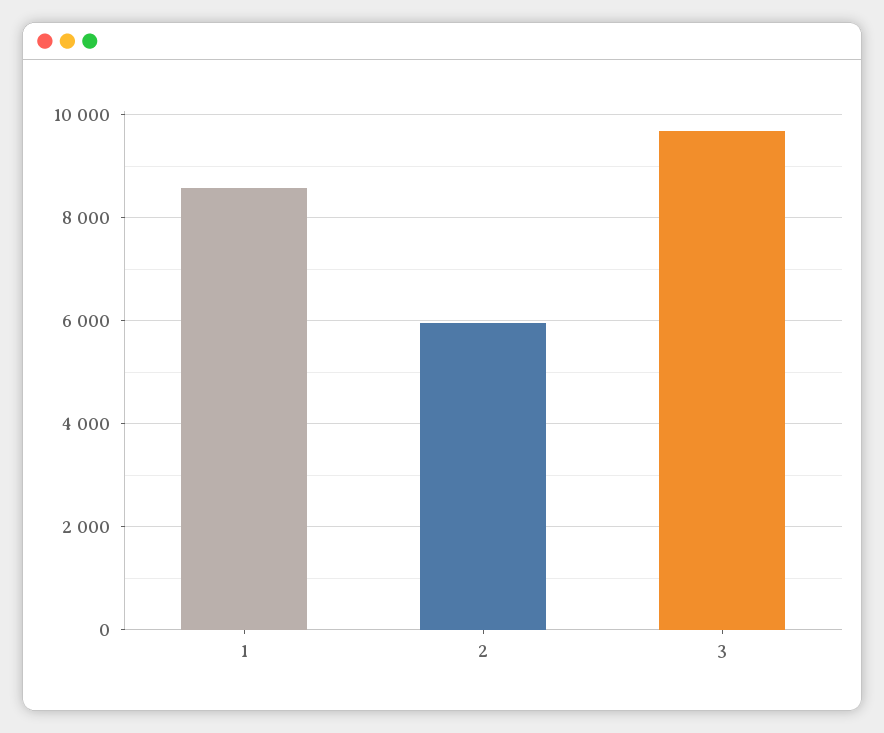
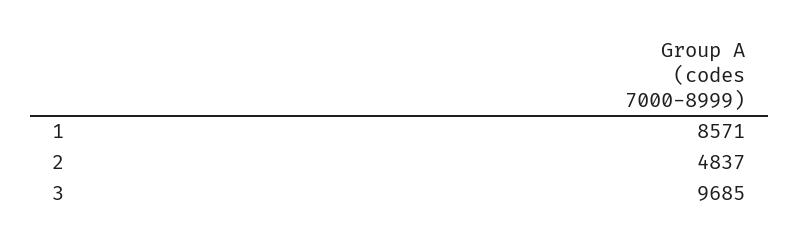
2: 6000 -> 4837

